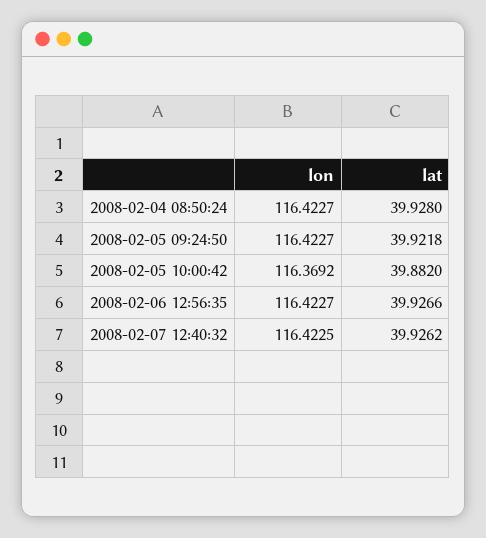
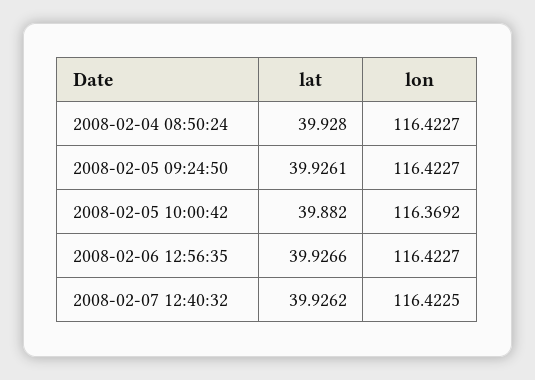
lat, 2008-02-05 09:24:50: 39.9218 -> 39.9261

